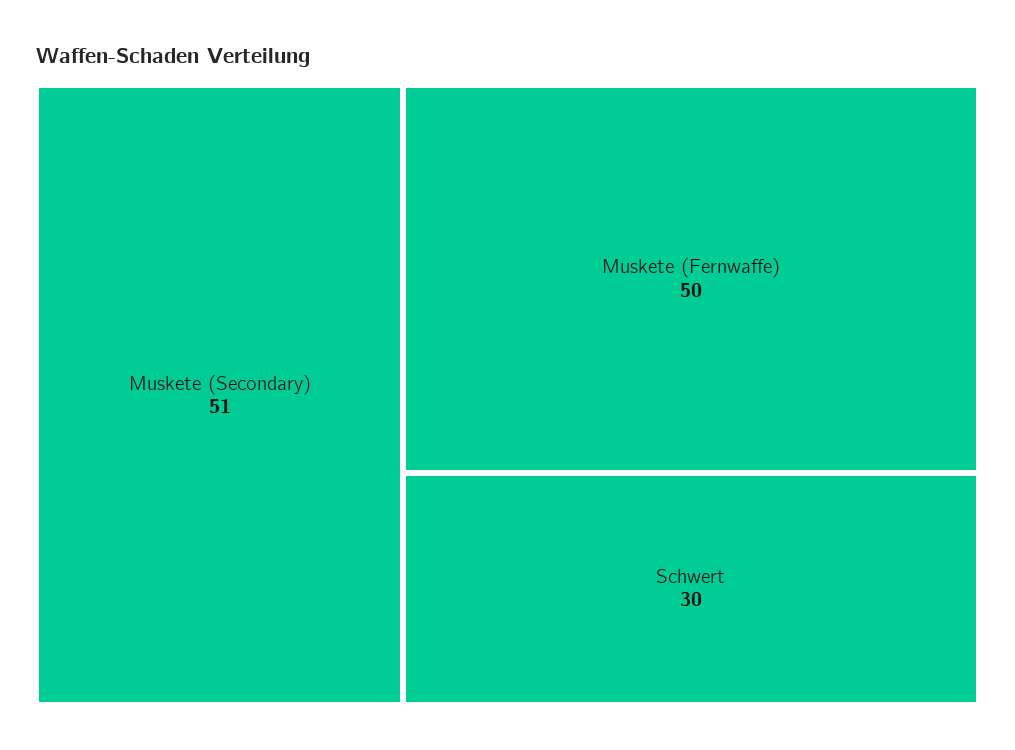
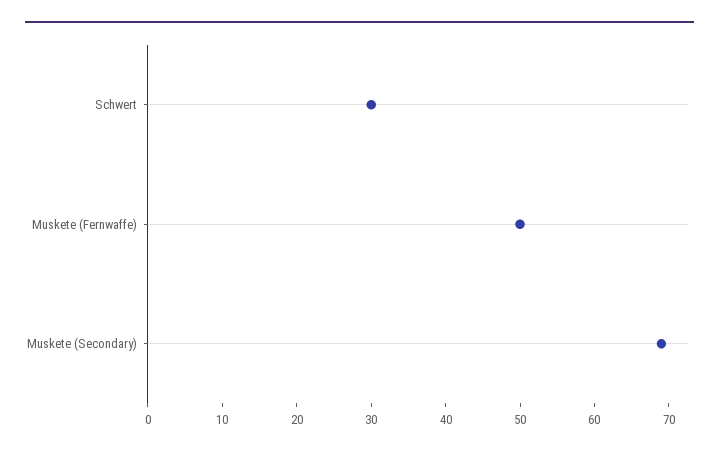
Muskete (Secondary): 51 -> 70

